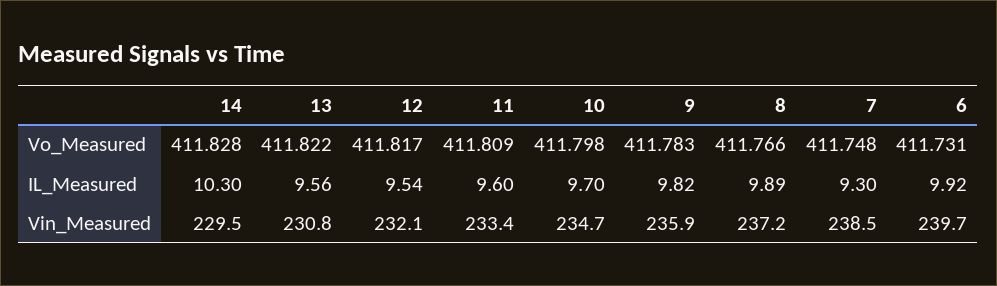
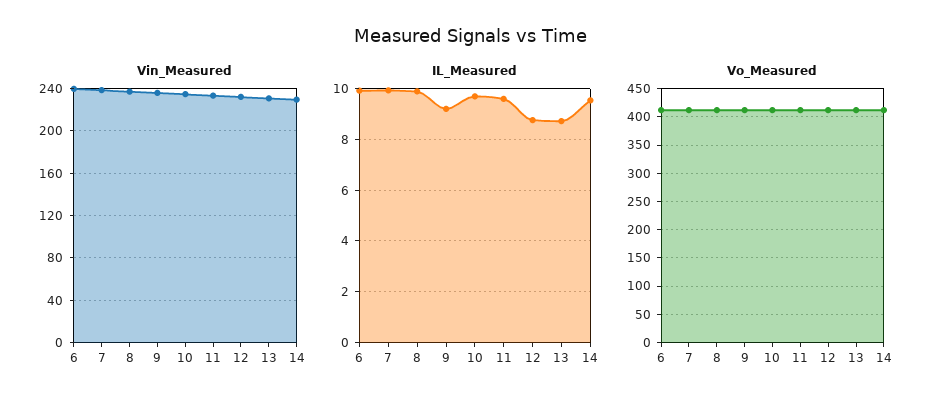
IL_Measured, 14: 10.3 -> 9.5
IL_Measured, 13: 9.56 -> 8.75
IL_Measured, 12: 9.54 -> 8.75
IL_Measured, 9: 9.82 -> 9.25
IL_Measured, 7: 9.3 -> 10

